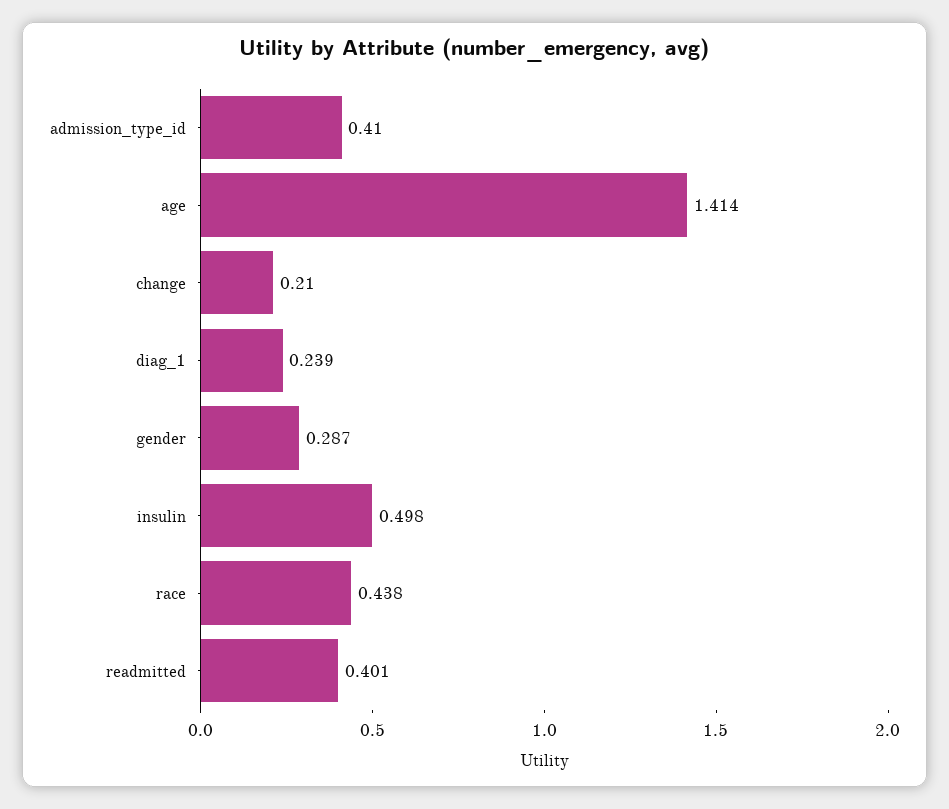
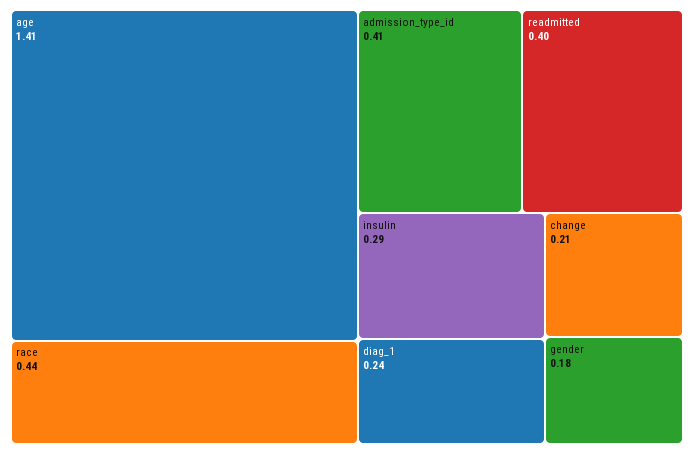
gender: 0.287 -> 0.18
insulin: 0.498 -> 0.29

